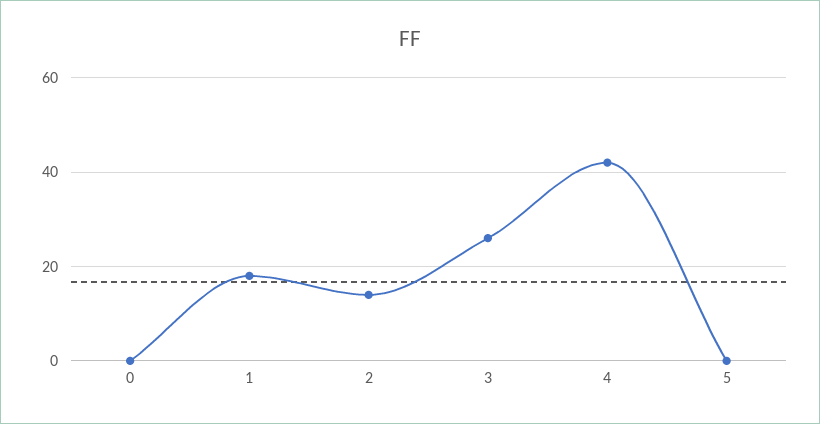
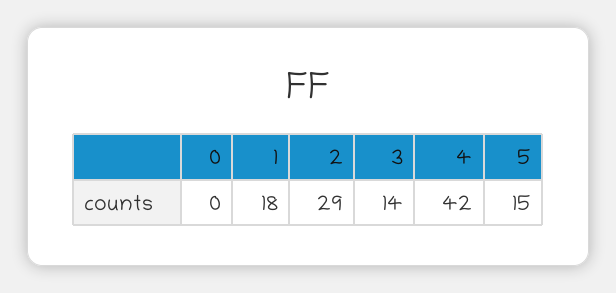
2: 15 -> 29
3: 25 -> 14
5: 0 -> 15

